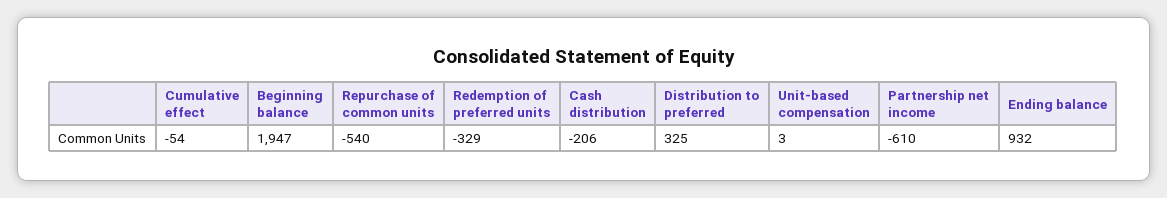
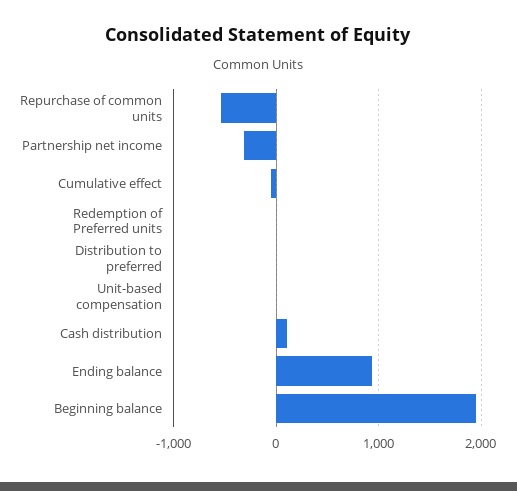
Redemption of preferred units: -329 -> 0
Cash distribution: -206 -> 100
Distribution to preferred: 325 -> 0
Partnership net income: -610 -> -300

